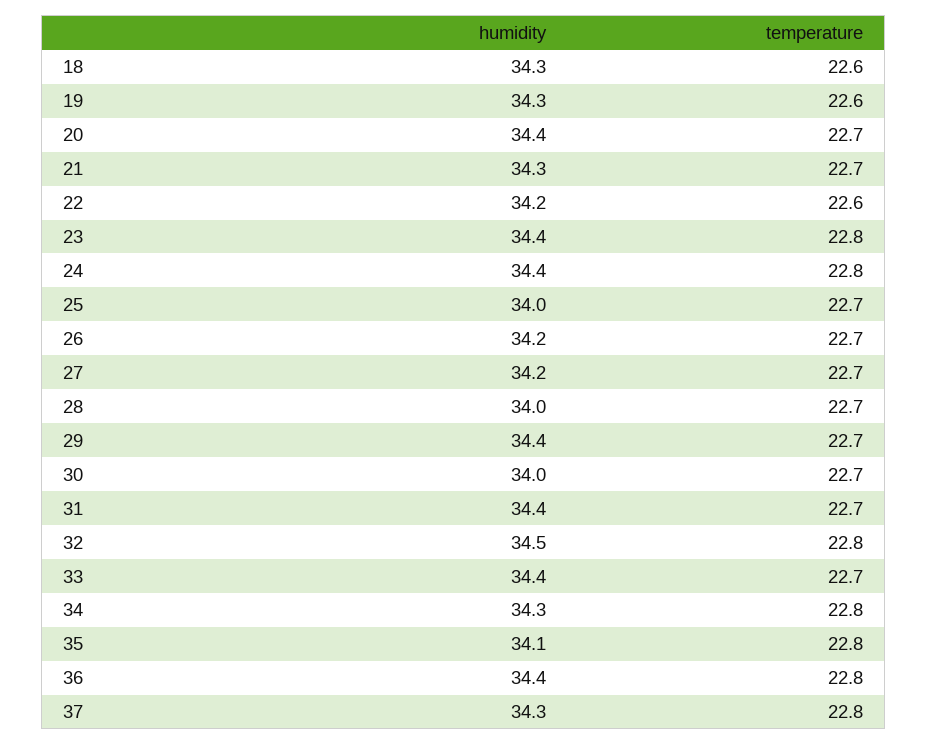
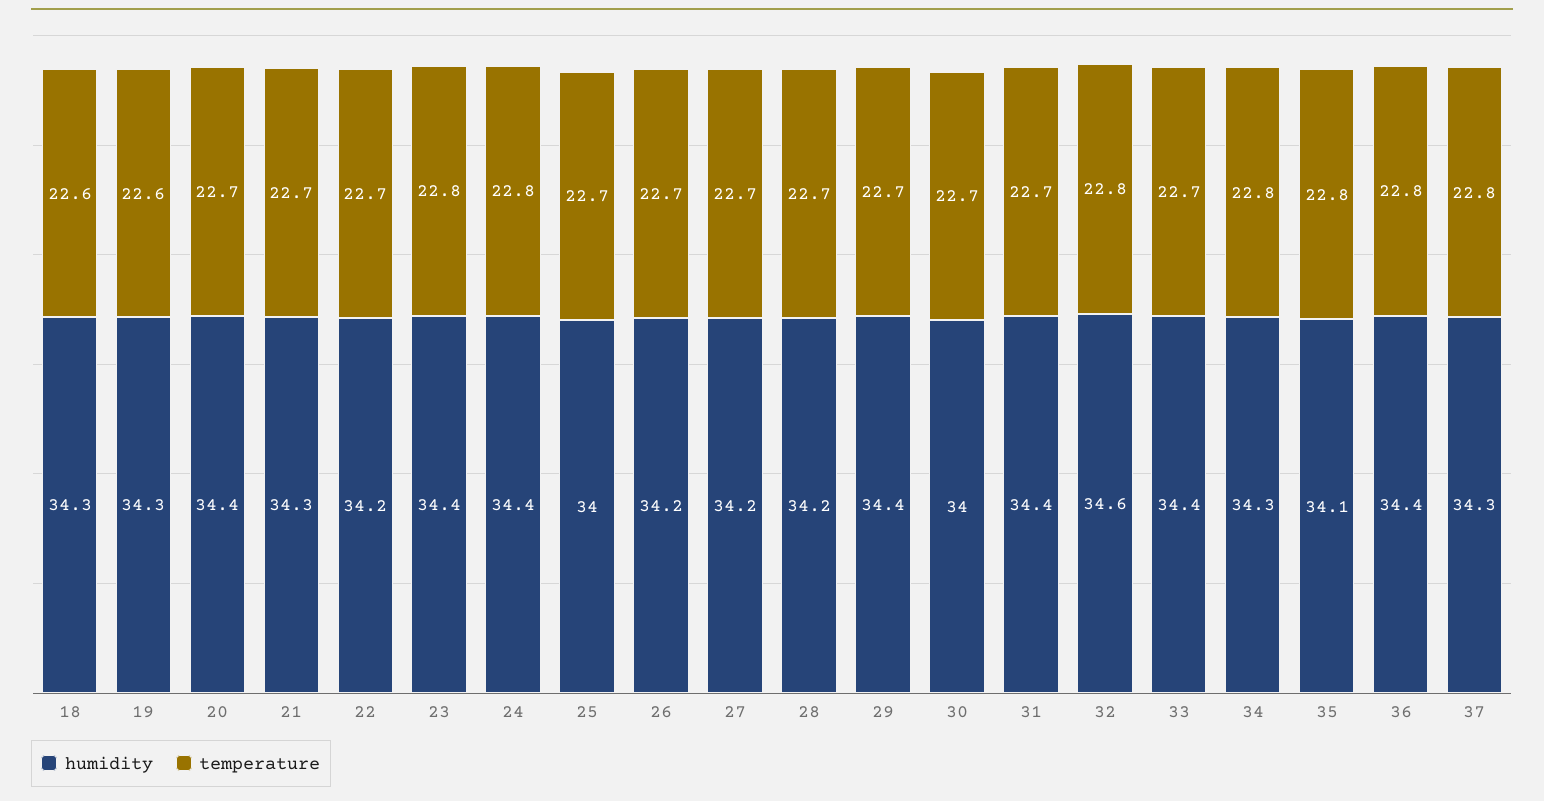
temperature, 22: 22.6 -> 22.7
humidity, 28: 34 -> 34.2
humidity, 32: 34.5 -> 34.6

